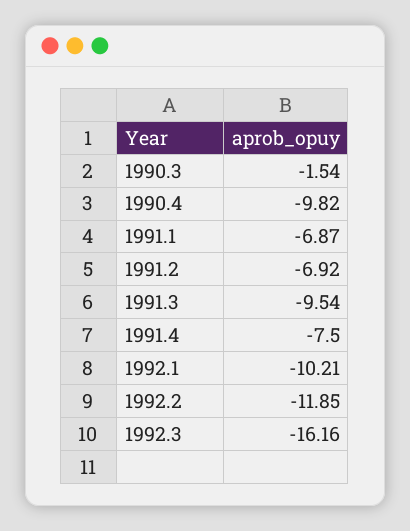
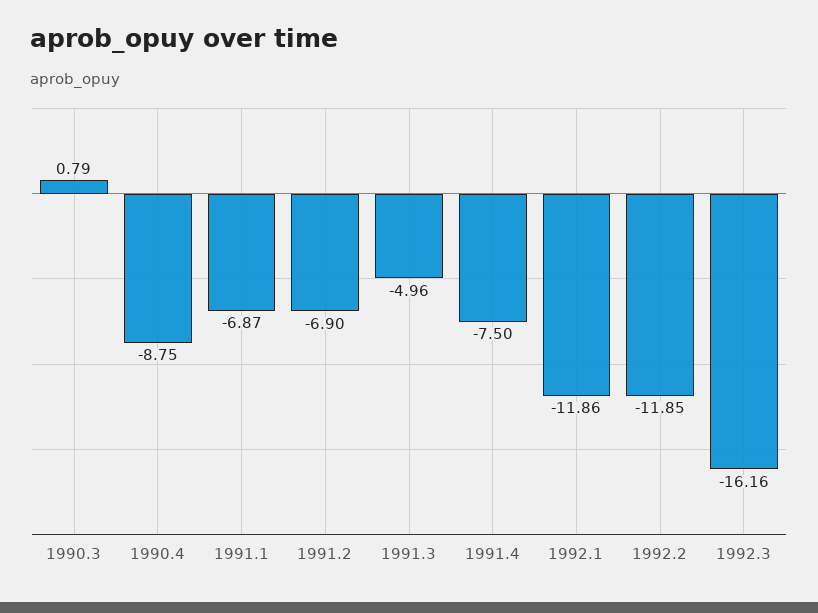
1990.3: -1.54 -> 0.79
1990.4: -9.82 -> -8.75
1991.2: -6.92 -> -6.9
1991.3: -9.54 -> -4.96
1992.1: -10.21 -> -11.86

